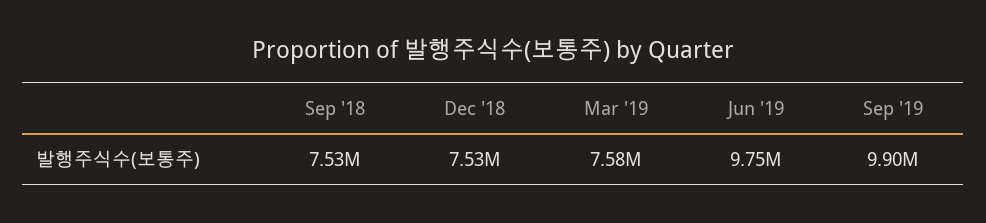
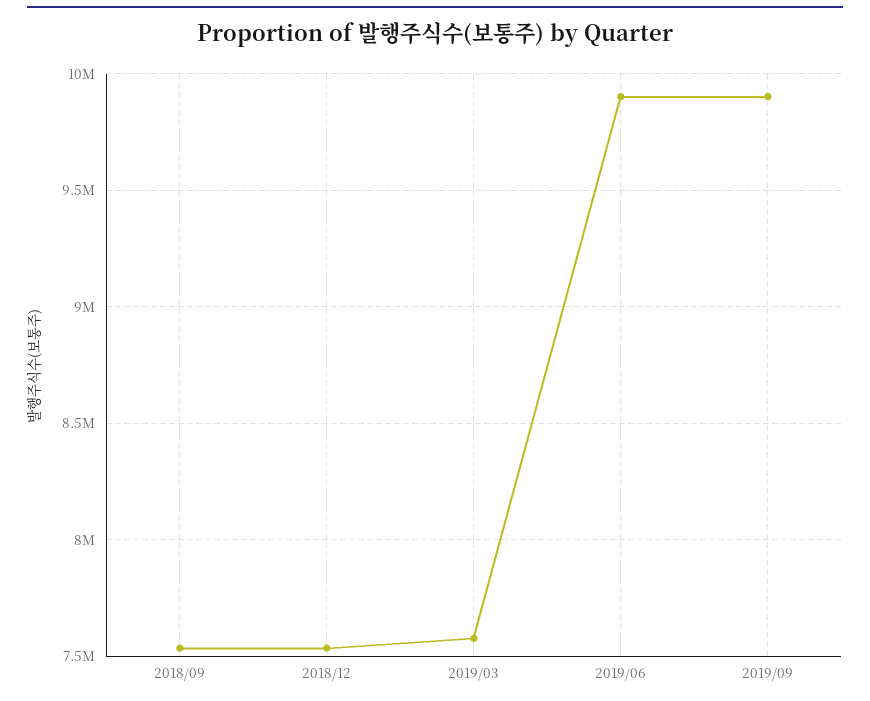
Jun '19: 9750000 -> 9900000

